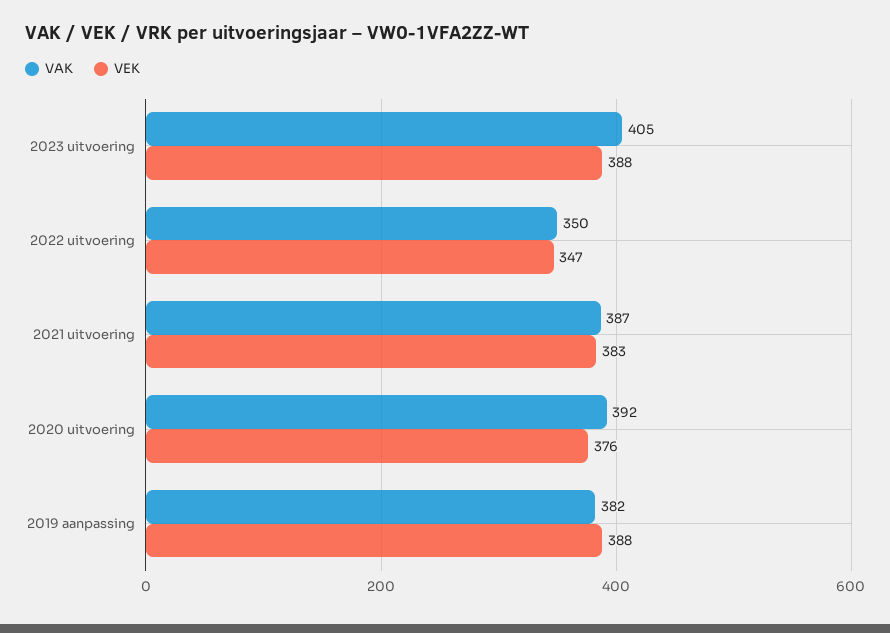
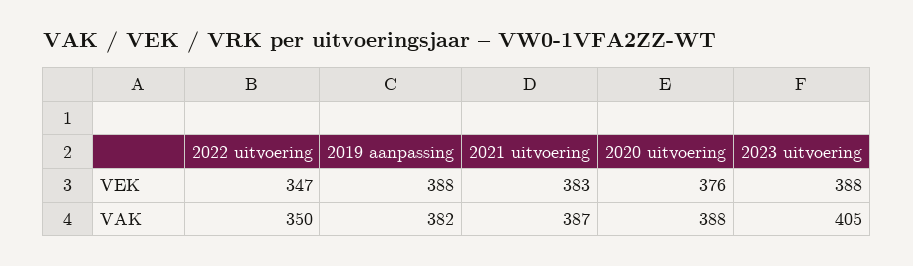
VAK, 2020 uitvoering: 392 -> 388

